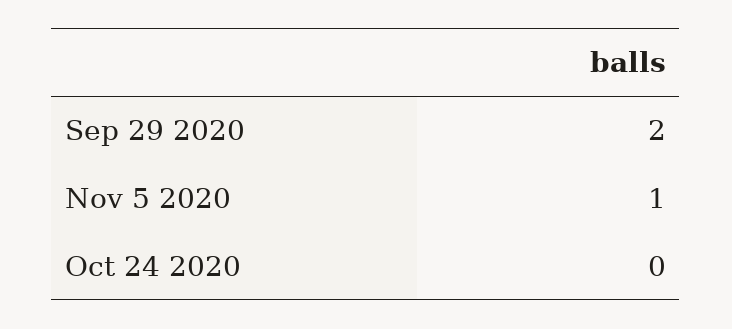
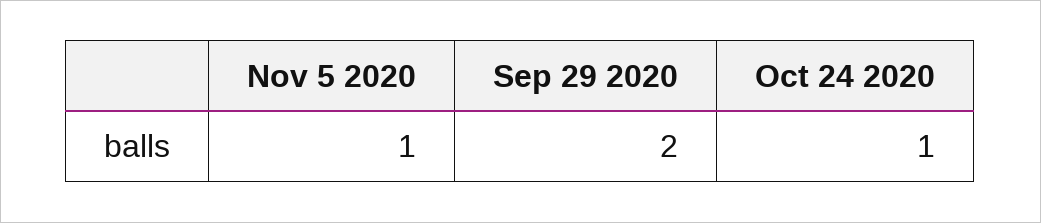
Oct 24 2020: 0 -> 1

